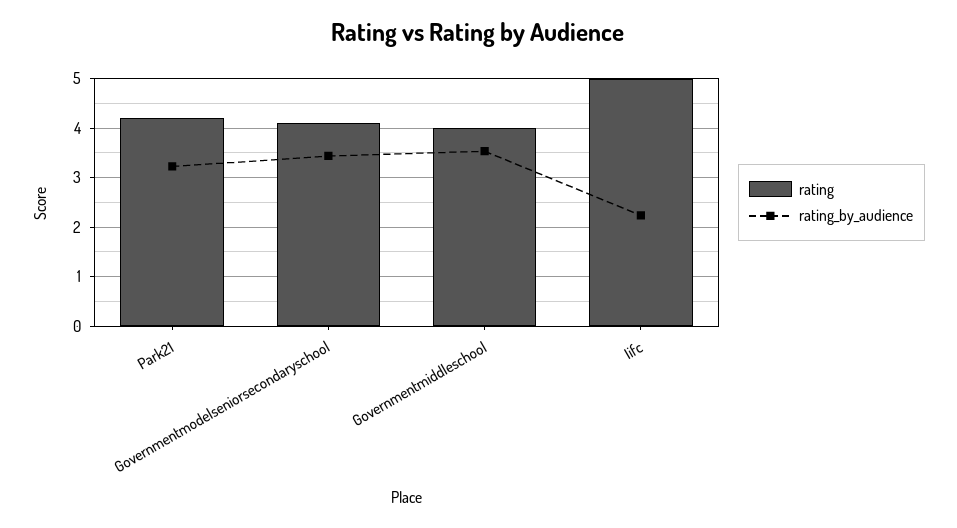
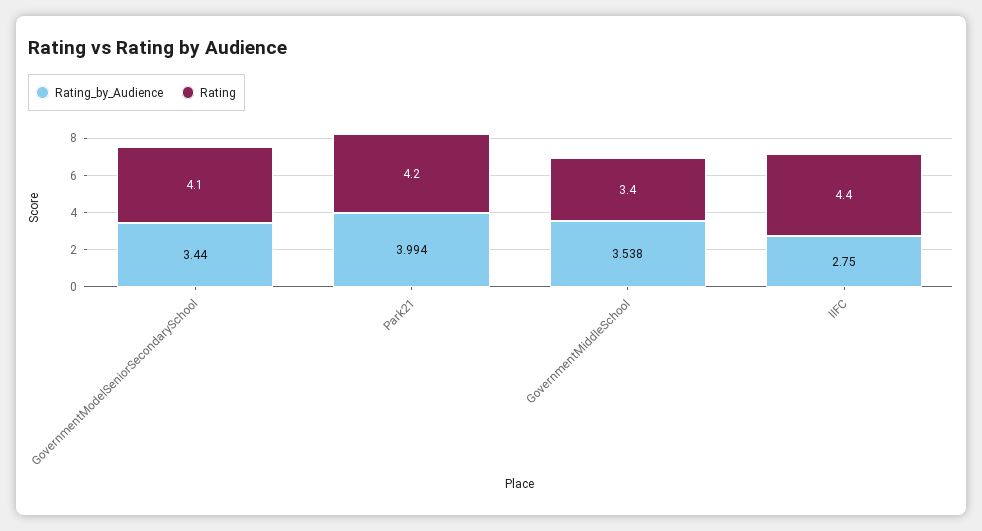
rating_by_audience, Park21: 3.2 -> 3.994
rating, Governmentmiddleschool: 4 -> 3.4
rating, Iifc: 5 -> 4.4
rating_by_audience, Iifc: 2.2 -> 2.75

